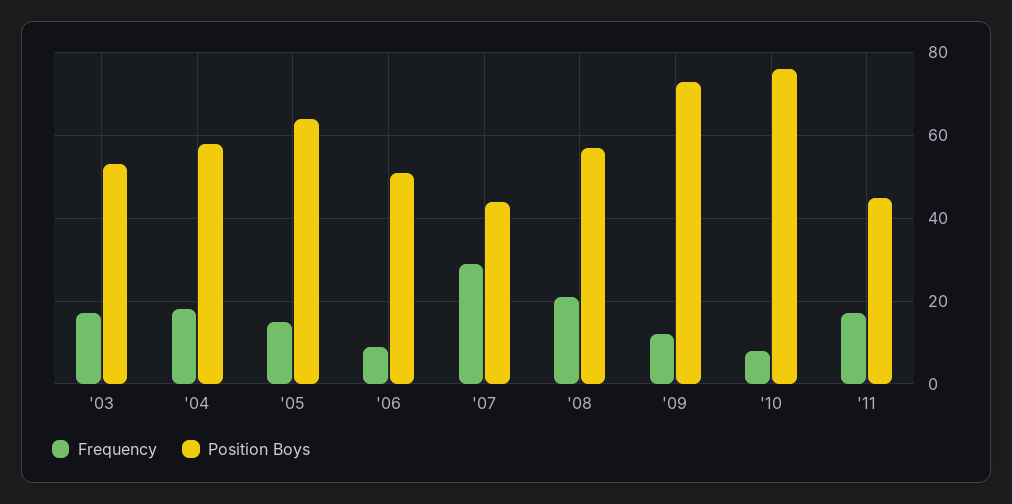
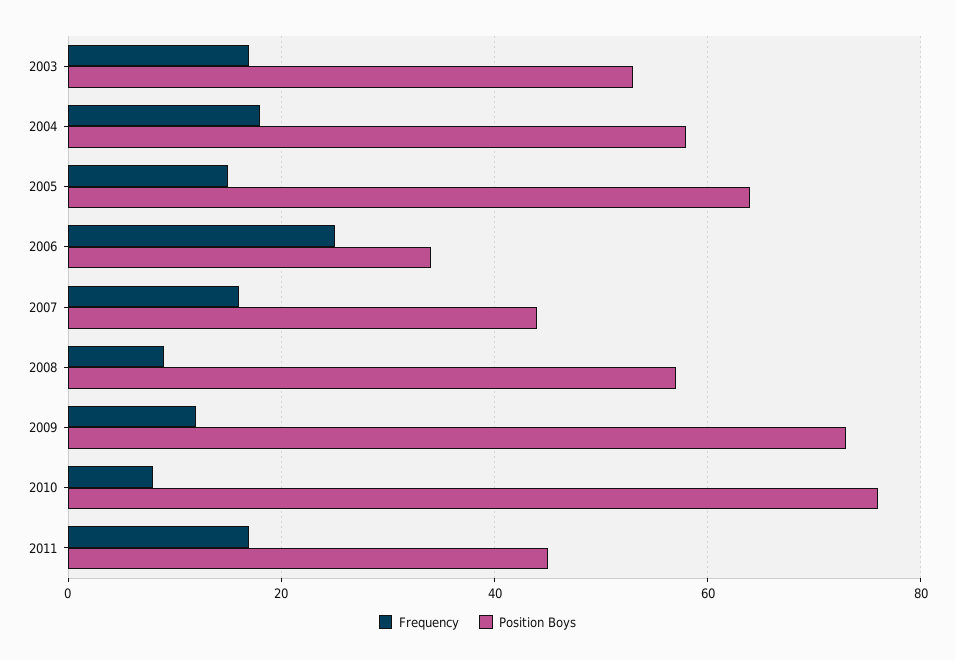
Frequency, '06: 10 -> 25
Position Boys, '06: 50 -> 35
Frequency, '07: 30 -> 15
Frequency, '08: 20 -> 10

